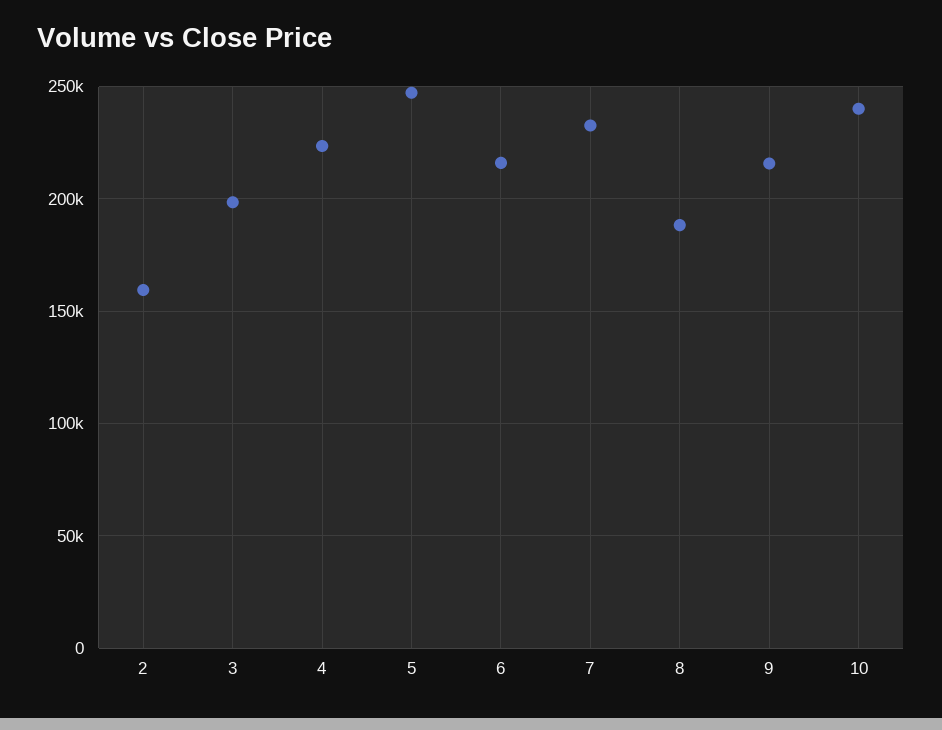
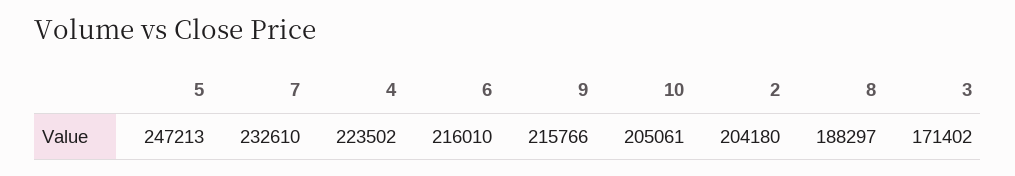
2: 160000 -> 204180
3: 200000 -> 171402
10: 240000 -> 205061

